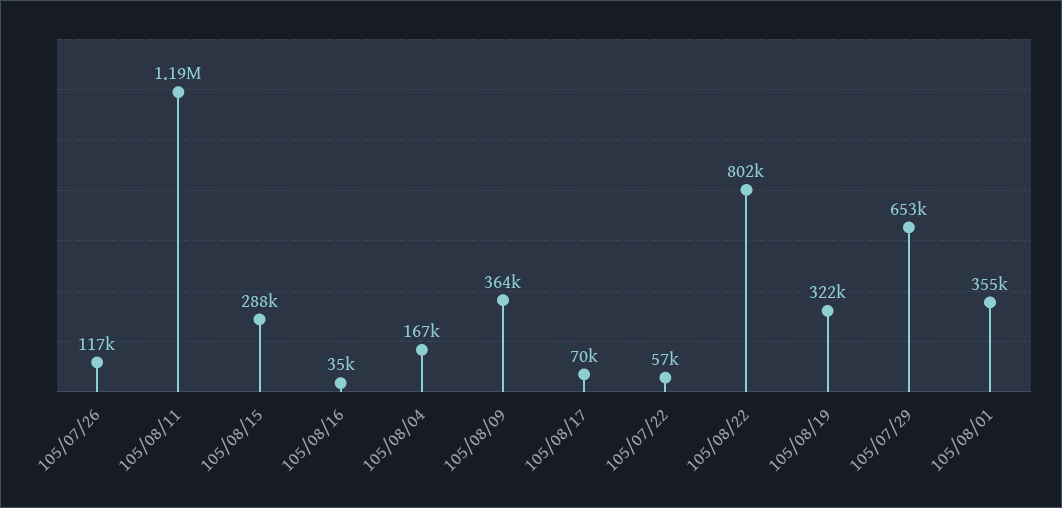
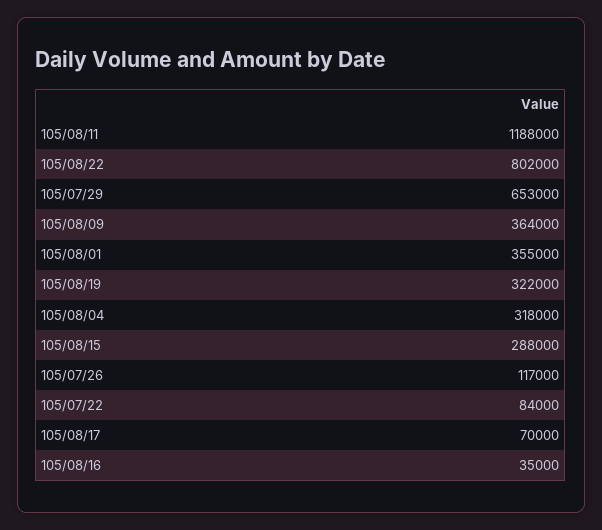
105/08/04: 167000 -> 318000
105/07/22: 57000 -> 84000

